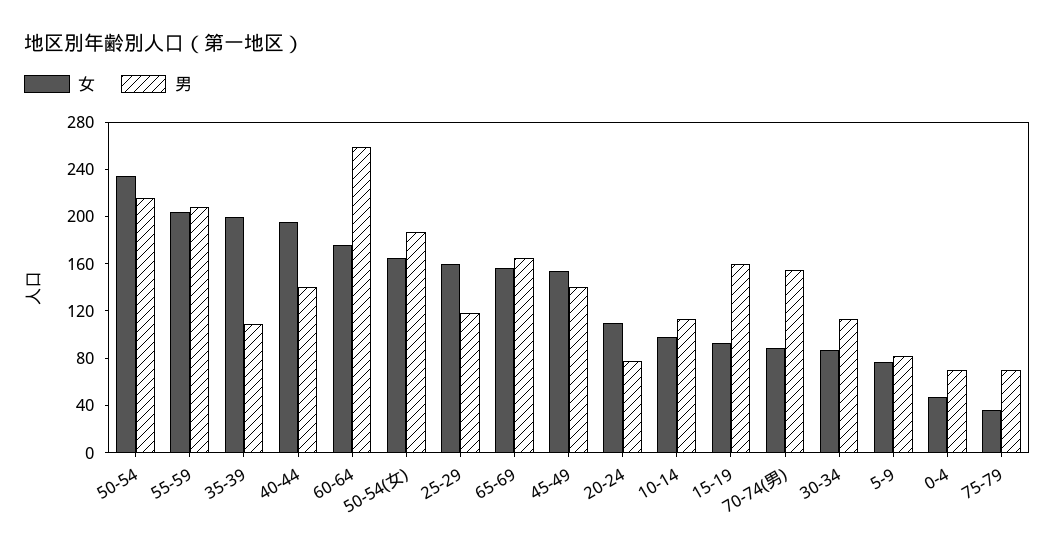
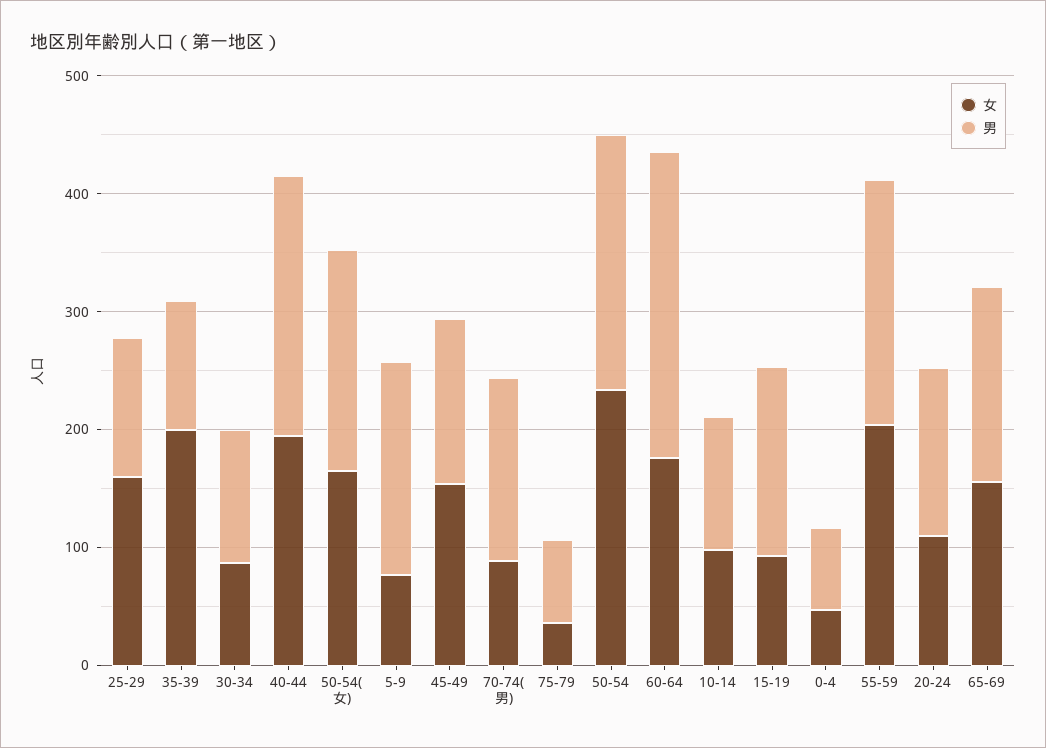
男, 40-44: 140 -> 220
男, 20-24: 80 -> 140
男, 5-9: 80 -> 180

